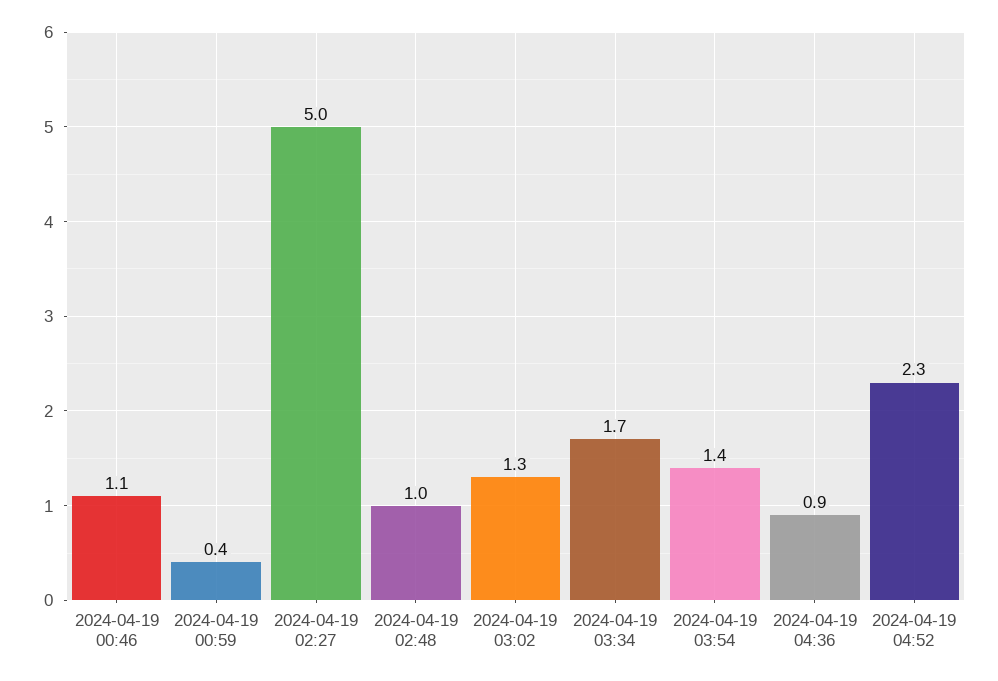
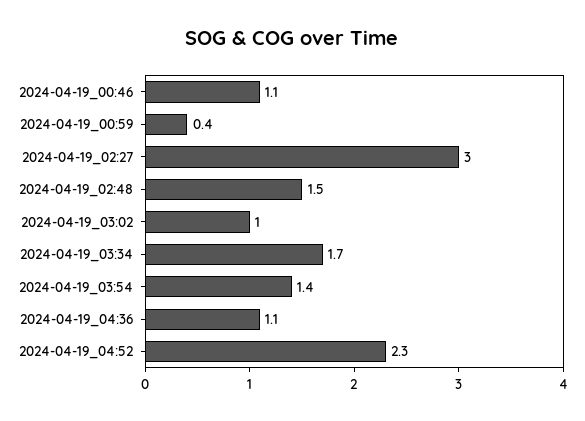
2024-04-19 02:27: 5 -> 3
2024-04-19 02:48: 1 -> 1.5
2024-04-19 03:02: 1.3 -> 1
2024-04-19 04:36: 0.9 -> 1.1

